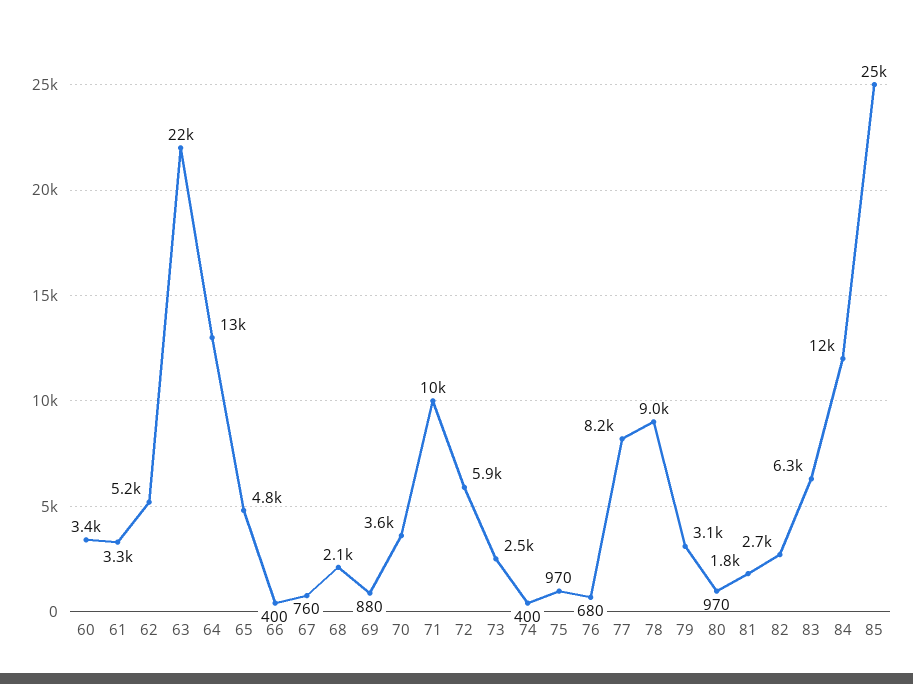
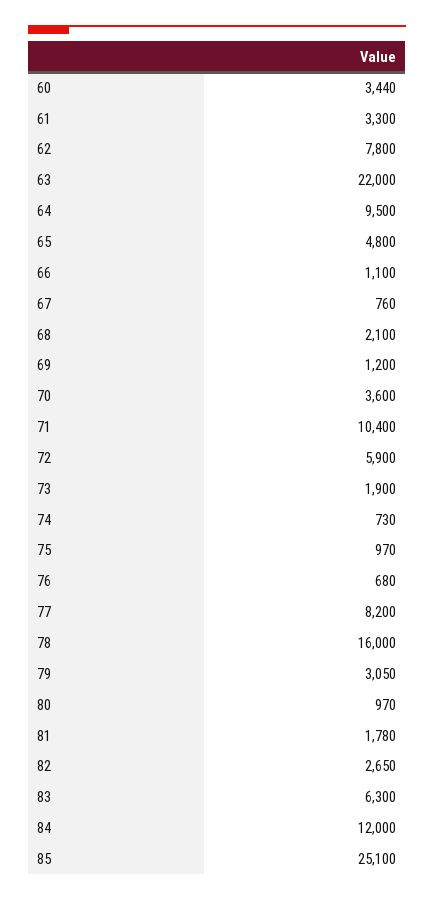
62: 5200 -> 7800
64: 13000 -> 9500
66: 400 -> 1100
69: 880 -> 1200
73: 2500 -> 1900
74: 400 -> 730
78: 9000 -> 16000

